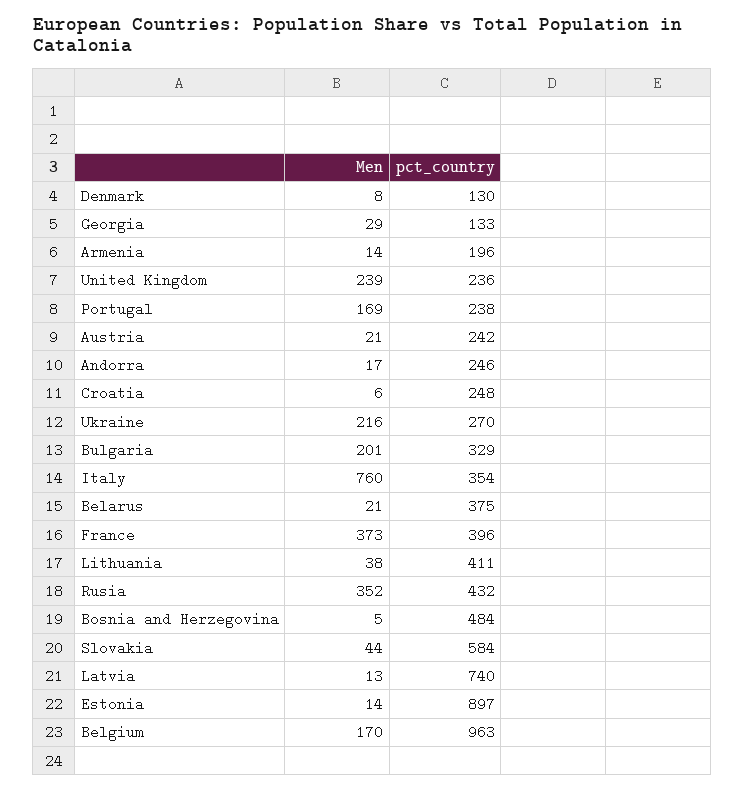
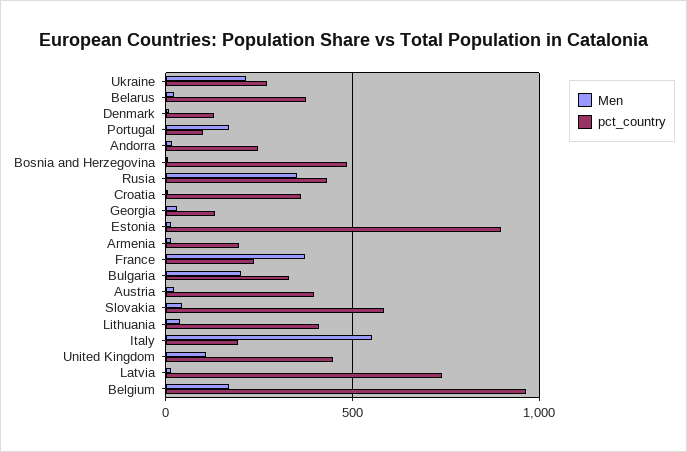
Men, United Kingdom: 239 -> 100
pct_country, United Kingdom: 236 -> 450
pct_country, Portugal: 238 -> 100
pct_country, Austria: 242 -> 400
pct_country, Croatia: 248 -> 350
Men, Italy: 760 -> 550
pct_country, Italy: 354 -> 200
pct_country, France: 396 -> 250

